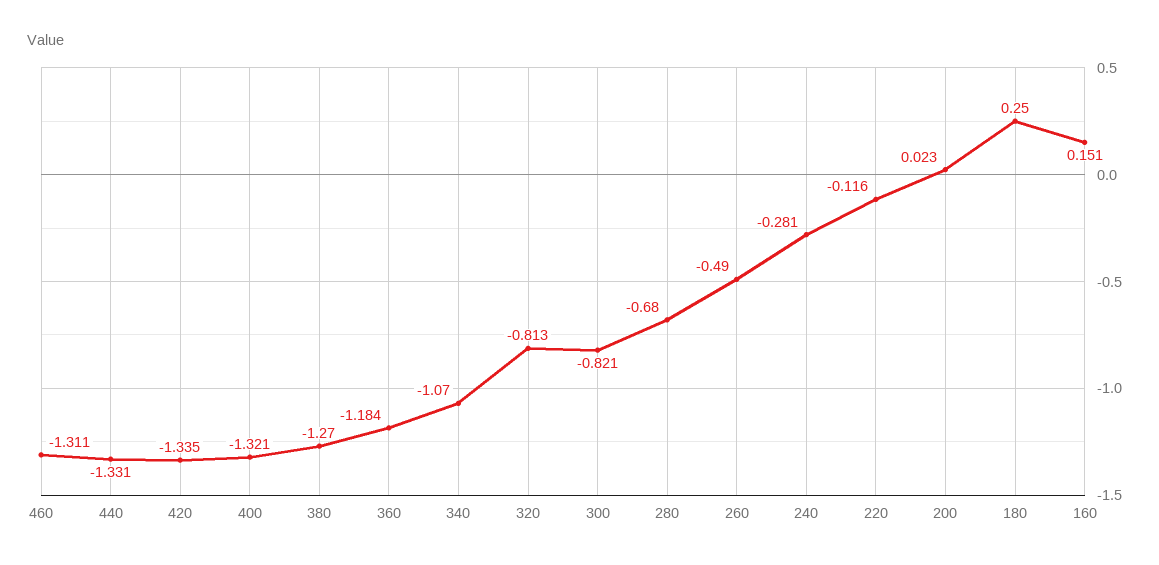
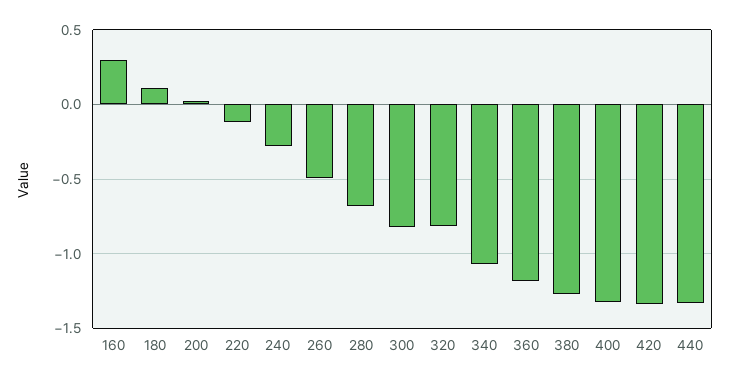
460: -1.311 -> none
180: 0.25 -> 0.1
160: 0.151 -> 0.3

